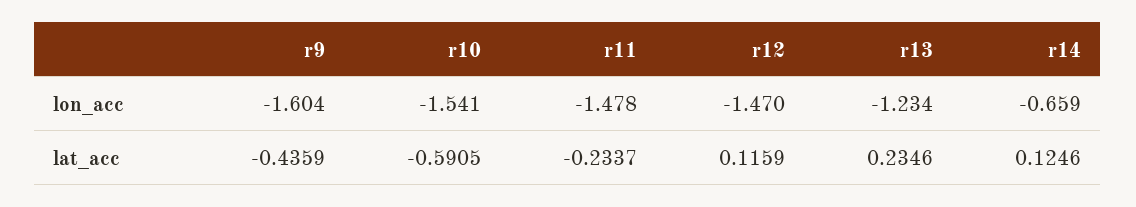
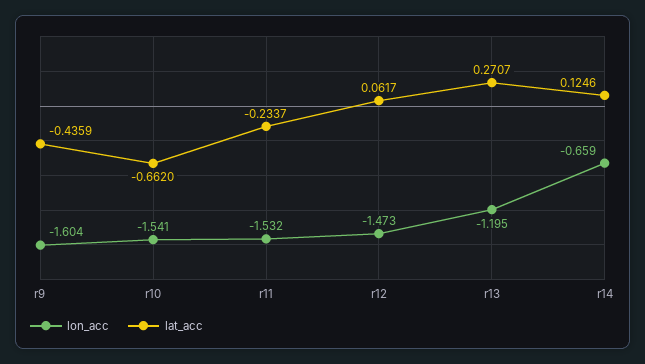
lon_acc, r11: -1.478 -> -1.532
lon_acc, r12: -1.47 -> -1.473
lon_acc, r13: -1.234 -> -1.195
lat_acc, r10: -0.5905 -> -0.662
lat_acc, r12: 0.1159 -> 0.0617
lat_acc, r13: 0.2346 -> 0.2707

